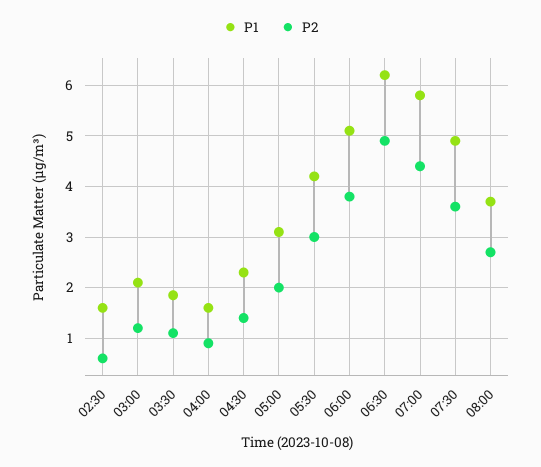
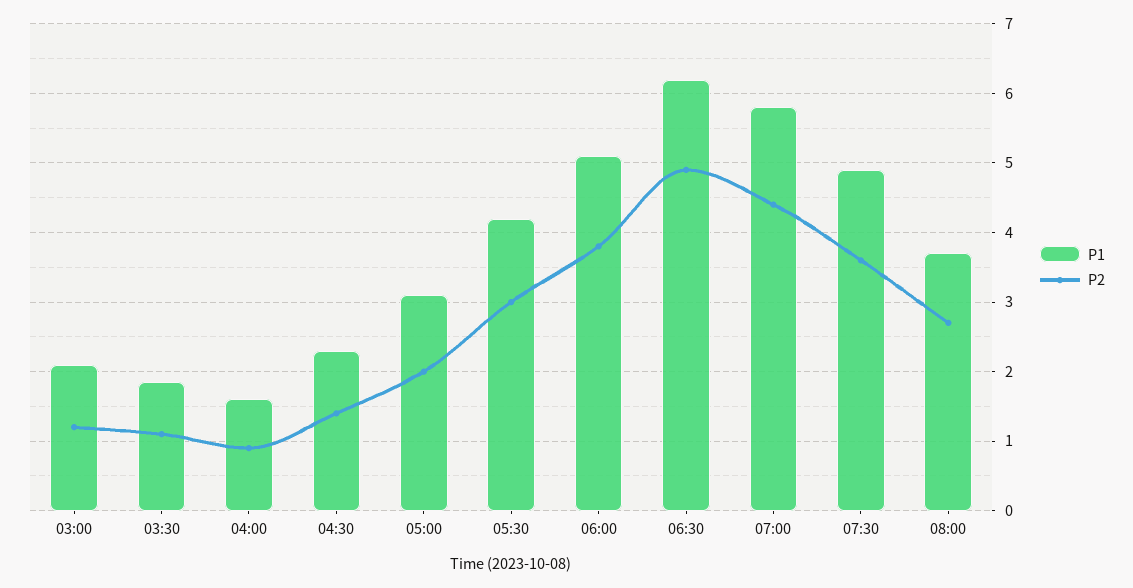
P1, 02:30: 1.6 -> none
P2, 02:30: 0.6 -> none

